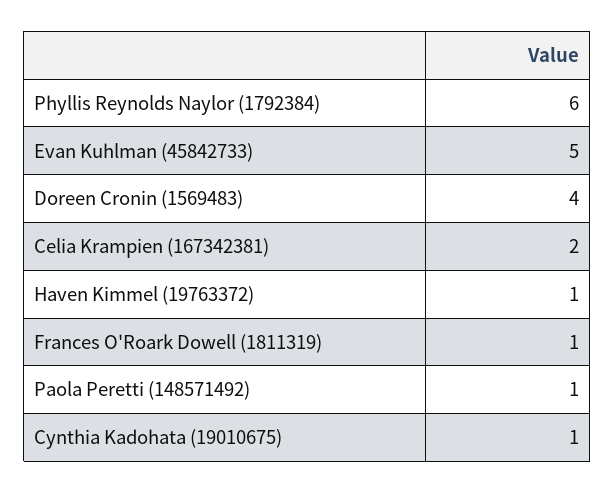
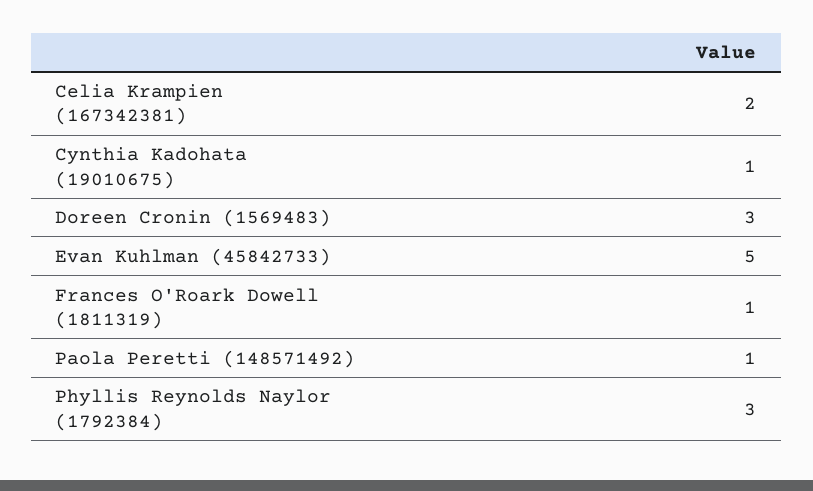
Phyllis Reynolds Naylor (1792384): 6 -> 3
Doreen Cronin (1569483): 4 -> 3
Haven Kimmel (19763372): 1 -> none

